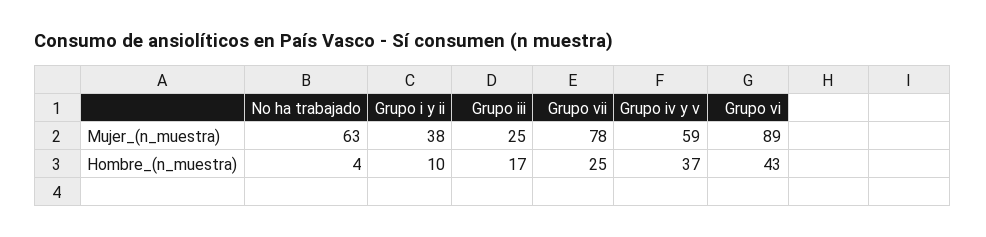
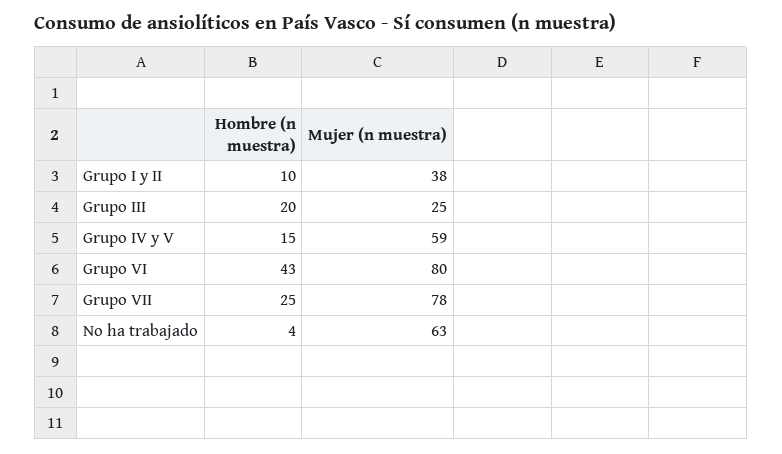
Grupo vi, Mujer_(n_muestra): 89 -> 80
Grupo iii, Hombre_(n_muestra): 17 -> 20
Grupo iv y v, Hombre_(n_muestra): 37 -> 15

